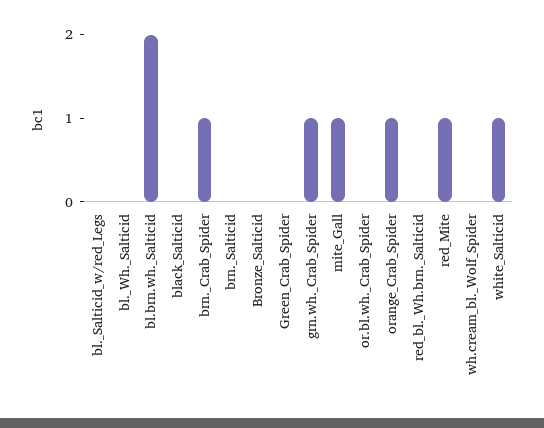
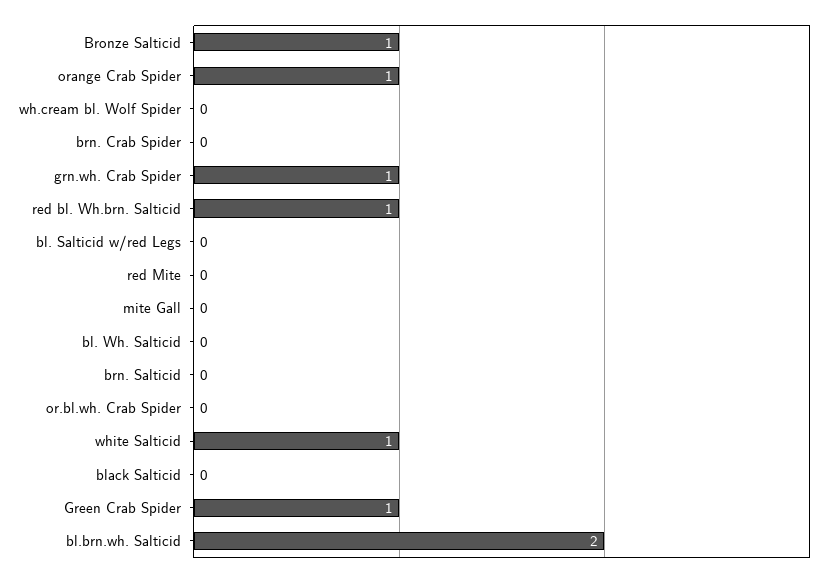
brn._Crab_Spider: 1 -> 0
Bronze_Salticid: 0 -> 1
Green_Crab_Spider: 0 -> 1
mite_Gall: 1 -> 0
red_bl._Wh.brn._Salticid: 0 -> 1
red_Mite: 1 -> 0

